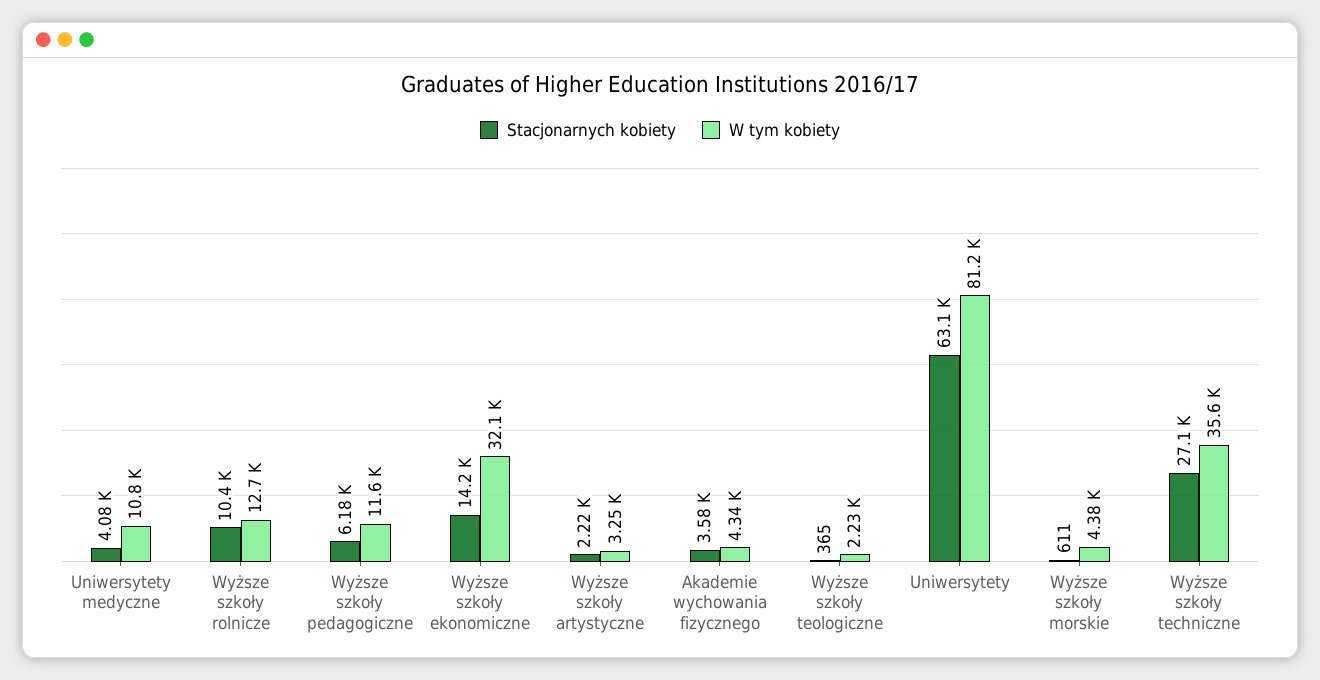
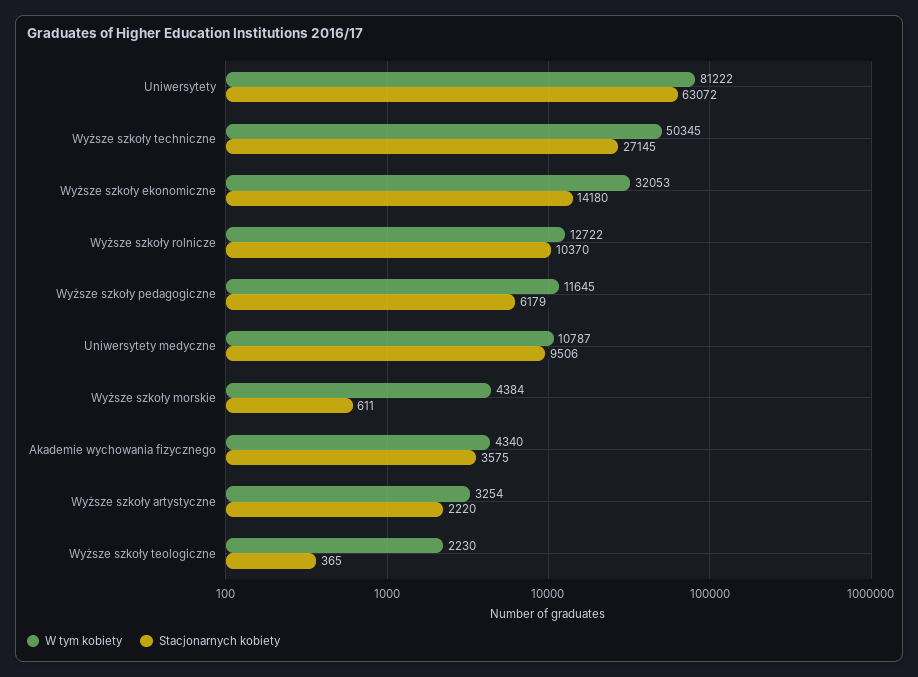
Stacjonarnych kobiety, Uniwersytety medyczne: 4080 -> 9506
W tym kobiety, Wyższe szkoły techniczne: 35600 -> 50345

